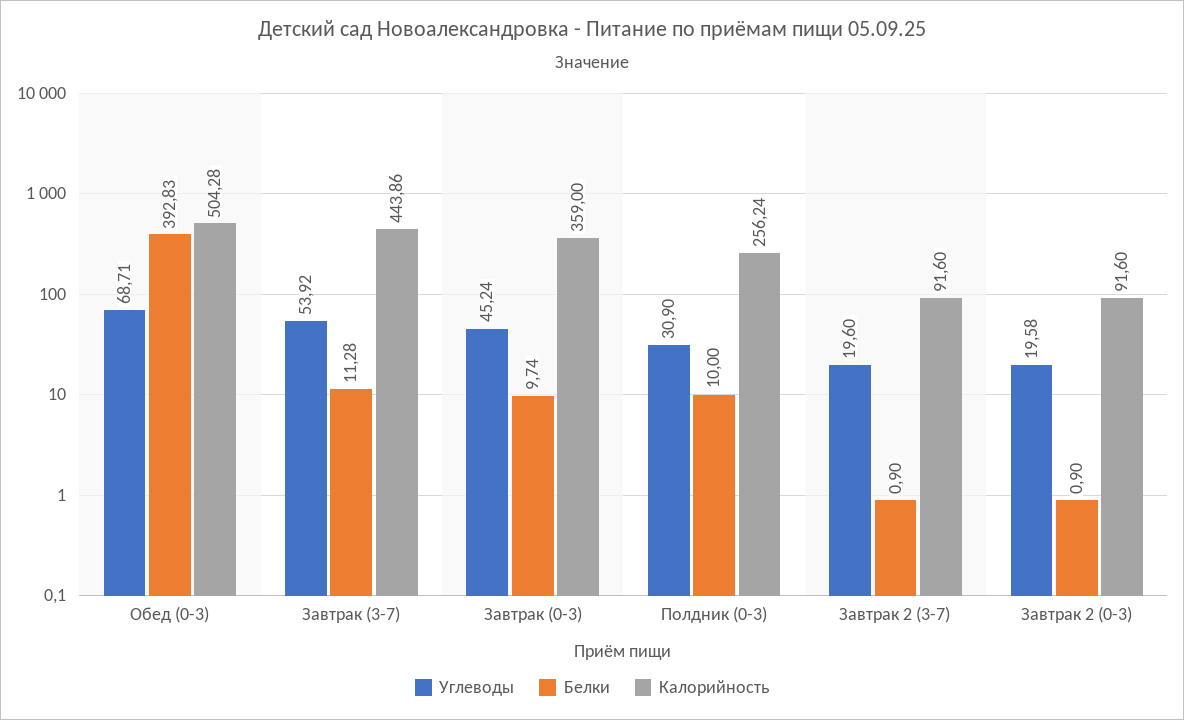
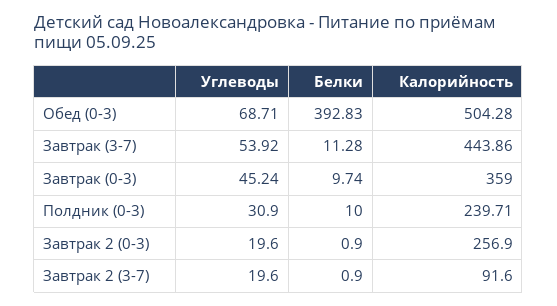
Калорийность, Полдник (0-3): 256.24 -> 239.71
Углеводы, Завтрак 2 (0-3): 19.58 -> 19.6
Калорийность, Завтрак 2 (0-3): 91.6 -> 256.9

